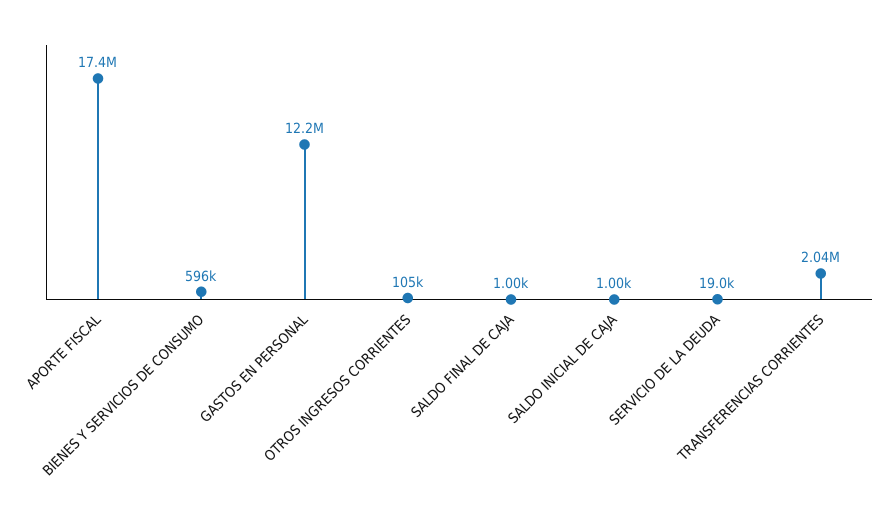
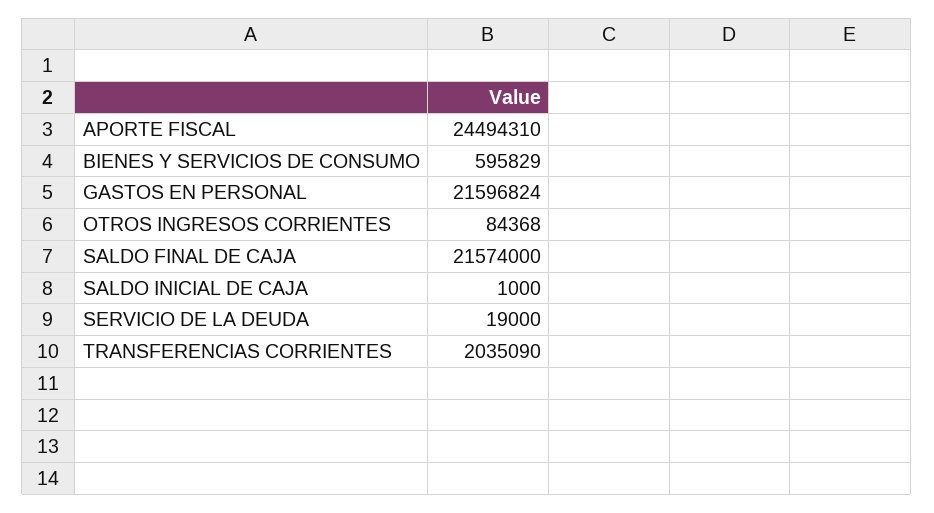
APORTE FISCAL: 17400000 -> 24494310
GASTOS EN PERSONAL: 12200000 -> 21596824
OTROS INGRESOS CORRIENTES: 105000 -> 84368
SALDO FINAL DE CAJA: 1000 -> 21574000

